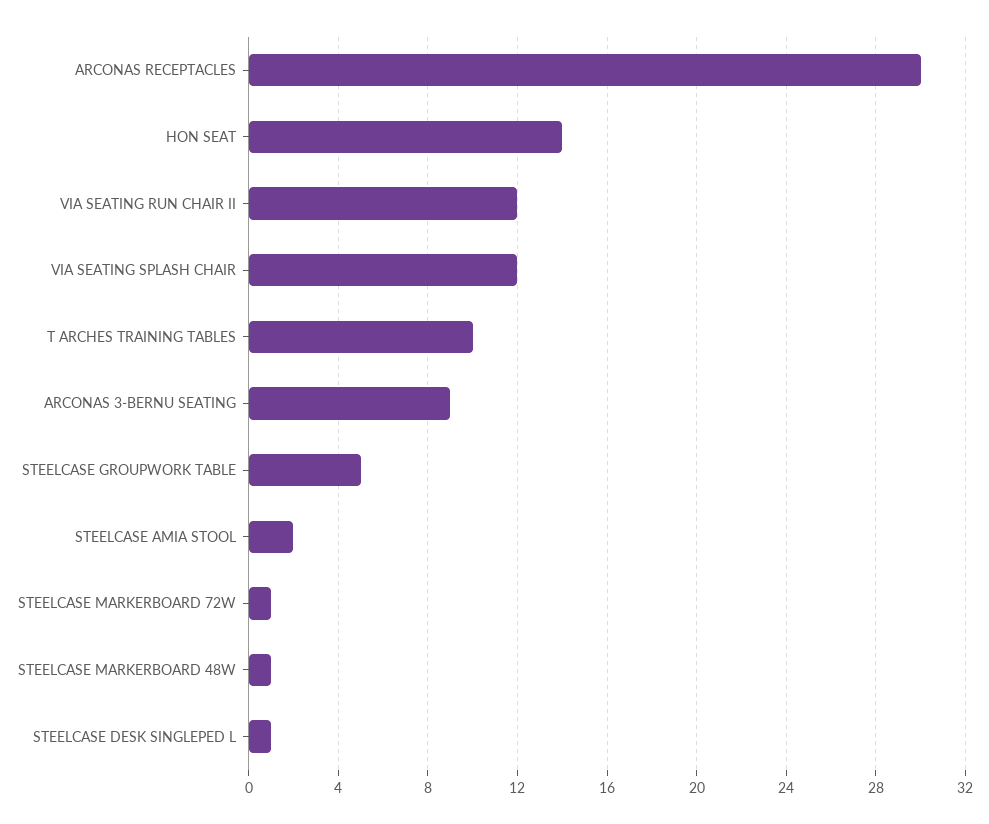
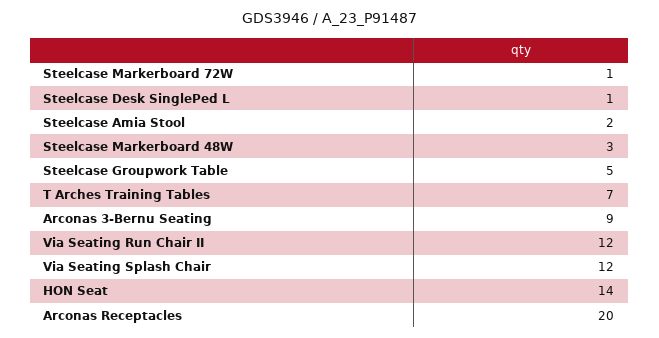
ARCONAS RECEPTACLES: 30 -> 20
T ARCHES TRAINING TABLES: 10 -> 7
STEELCASE MARKERBOARD 48W: 1 -> 3

